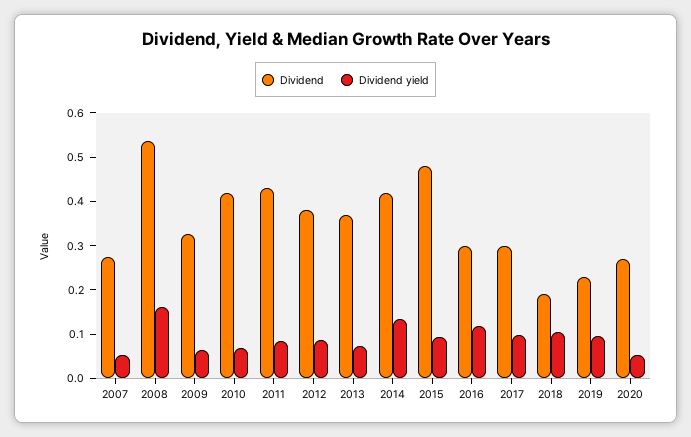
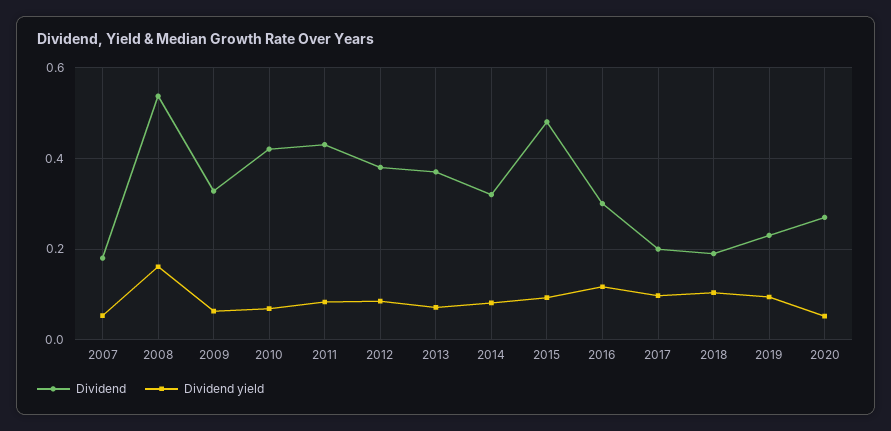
Dividend, 2007: 0.28 -> 0.18
Dividend, 2014: 0.42 -> 0.32
Dividend yield, 2014: 0.14 -> 0.08
Dividend, 2017: 0.3 -> 0.2

